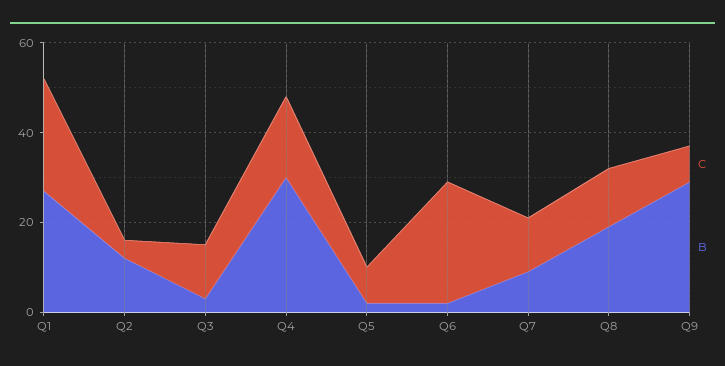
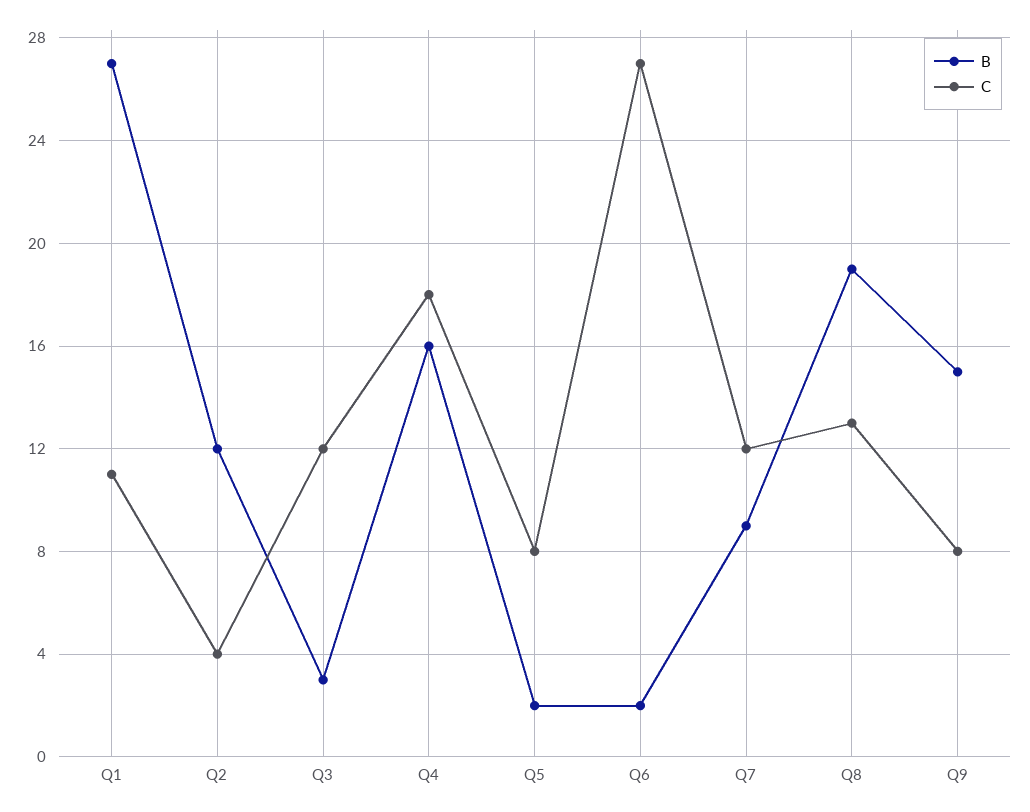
C, Q1: 25 -> 11
B, Q4: 30 -> 16
B, Q9: 30 -> 15

